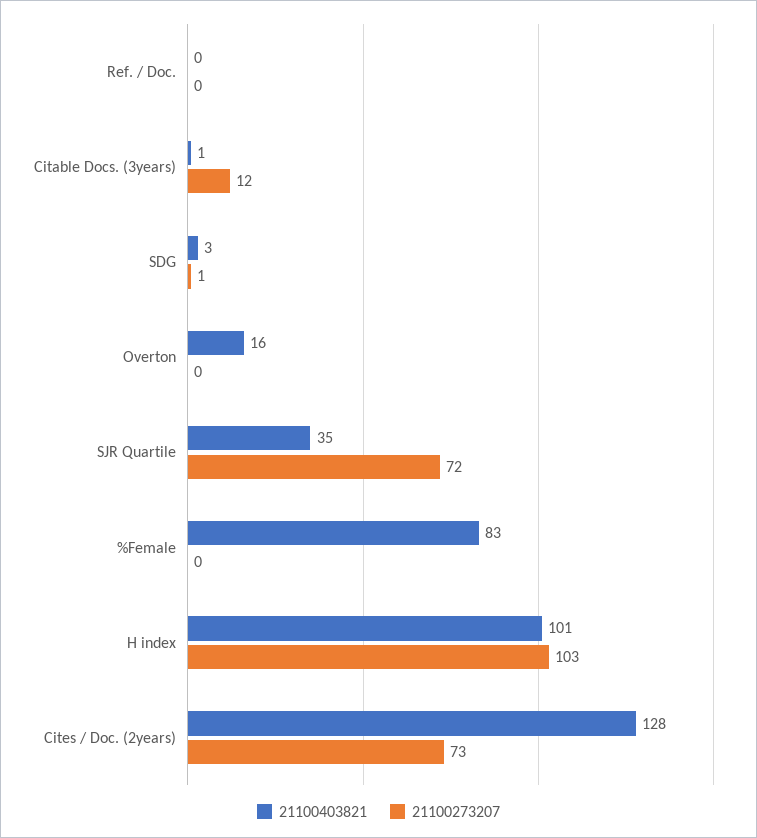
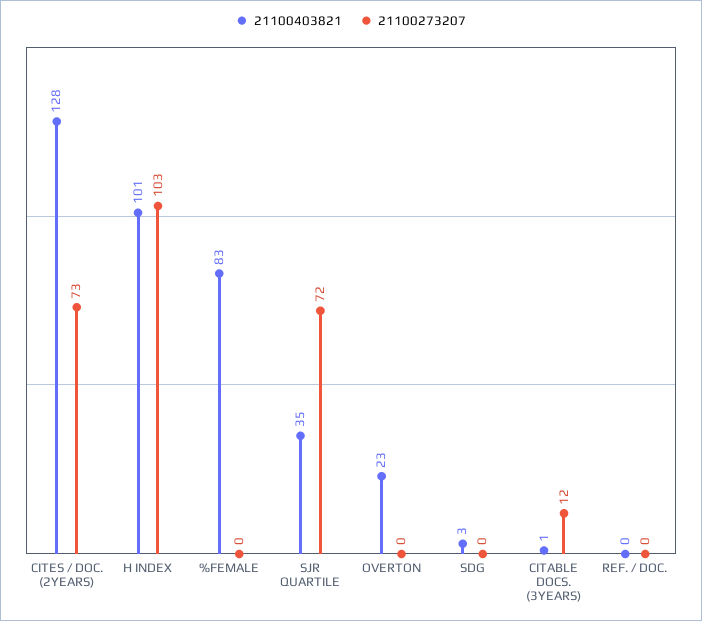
21100273207, SDG: 1 -> 0
21100403821, Overton: 16 -> 23

